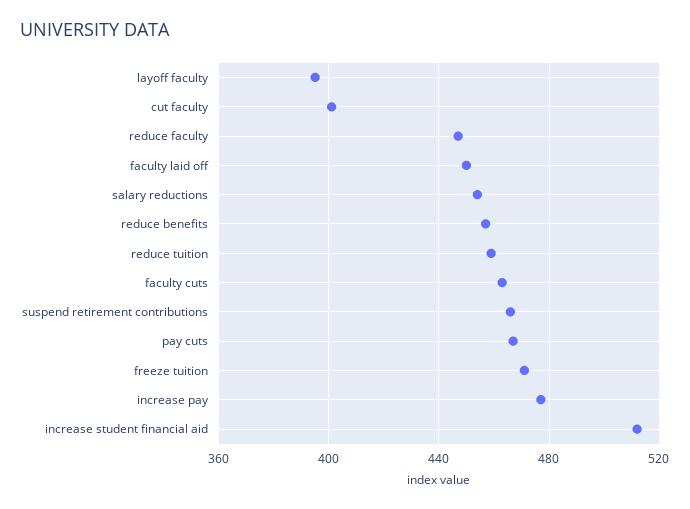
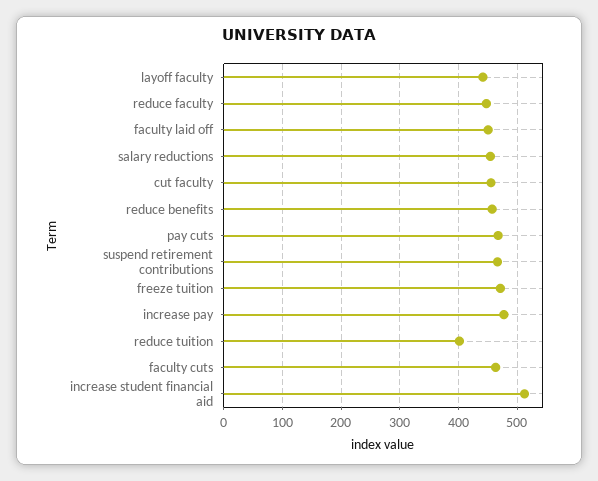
layoff faculty: 395 -> 440
cut faculty: 400 -> 460
reduce tuition: 460 -> 400

